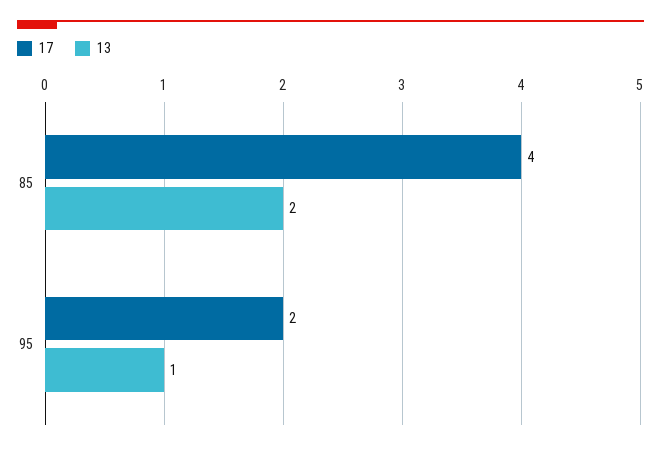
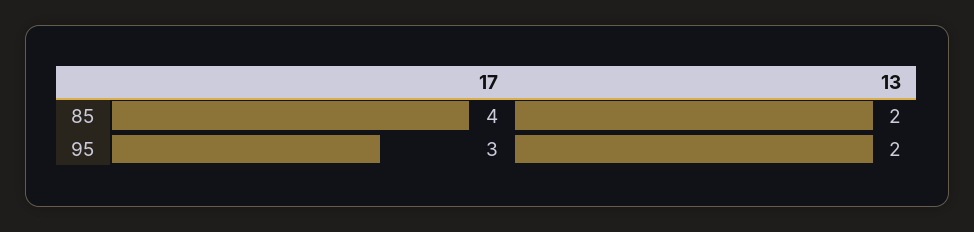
17, 95: 2 -> 3
13, 95: 1 -> 2

